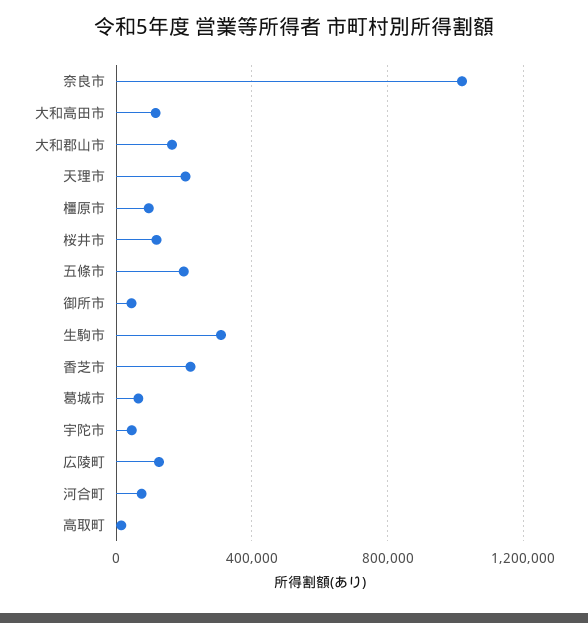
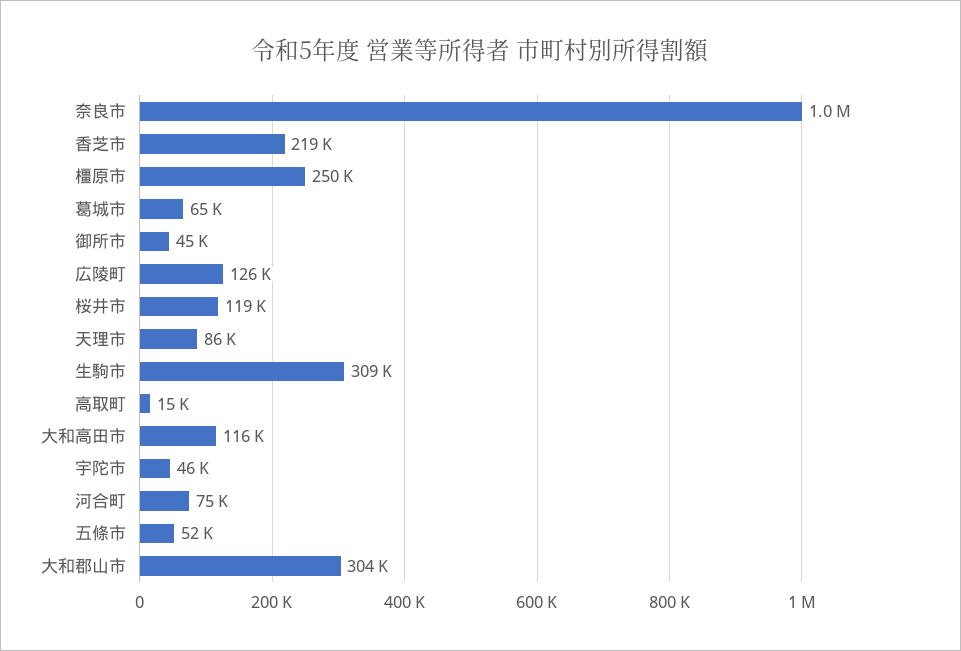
大和郡山市: 150000 -> 304000
天理市: 200000 -> 86000
橿原市: 100000 -> 250000
五條市: 200000 -> 52000

